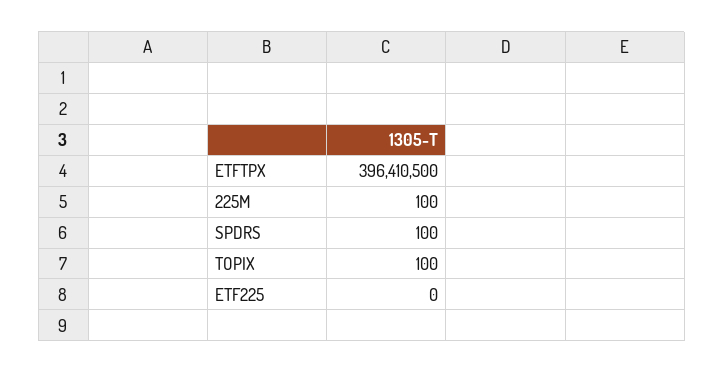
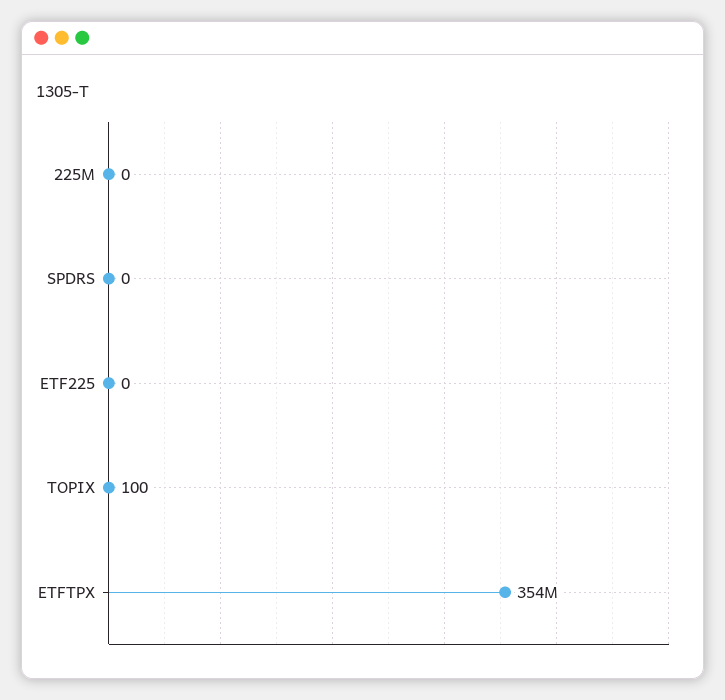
ETFTPX: 396410500 -> 354000000
225M: 100 -> 0
SPDRS: 100 -> 0

